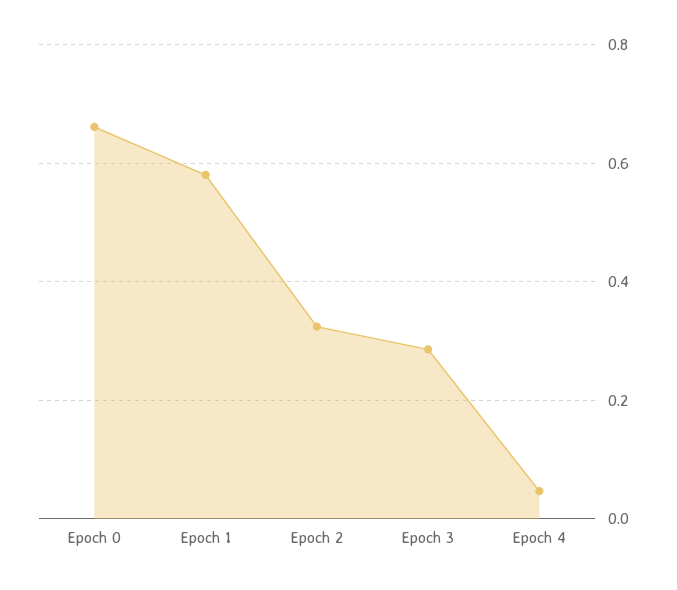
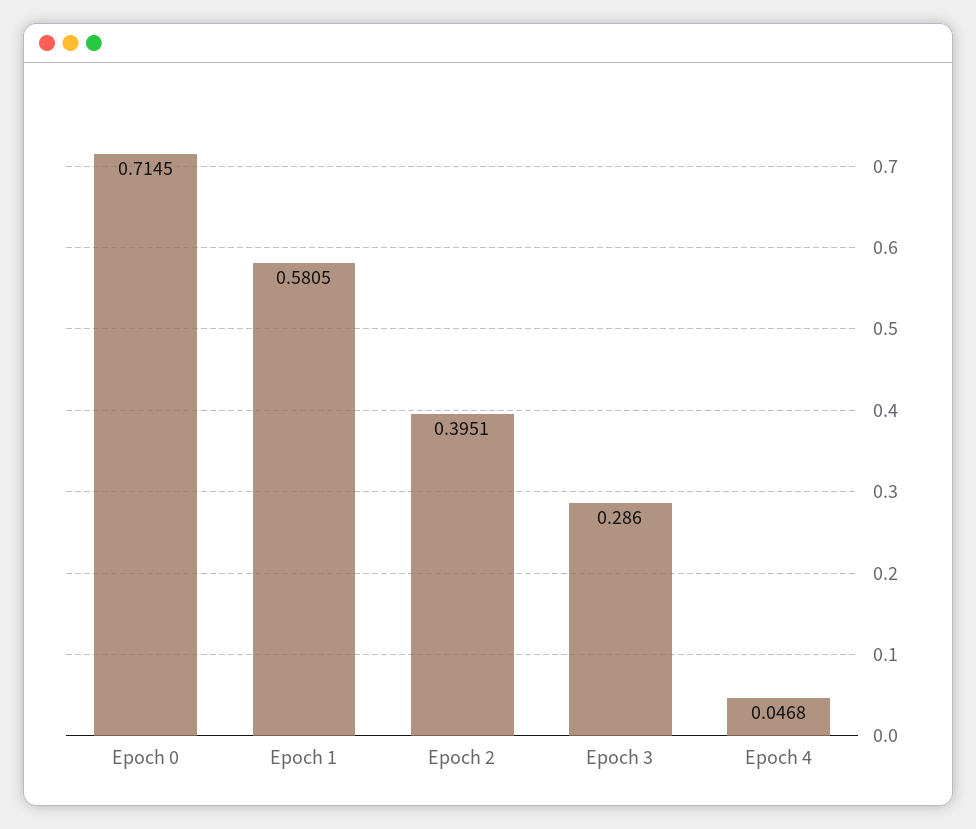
Epoch 0: 0.66 -> 0.7145
Epoch 2: 0.32 -> 0.3951

